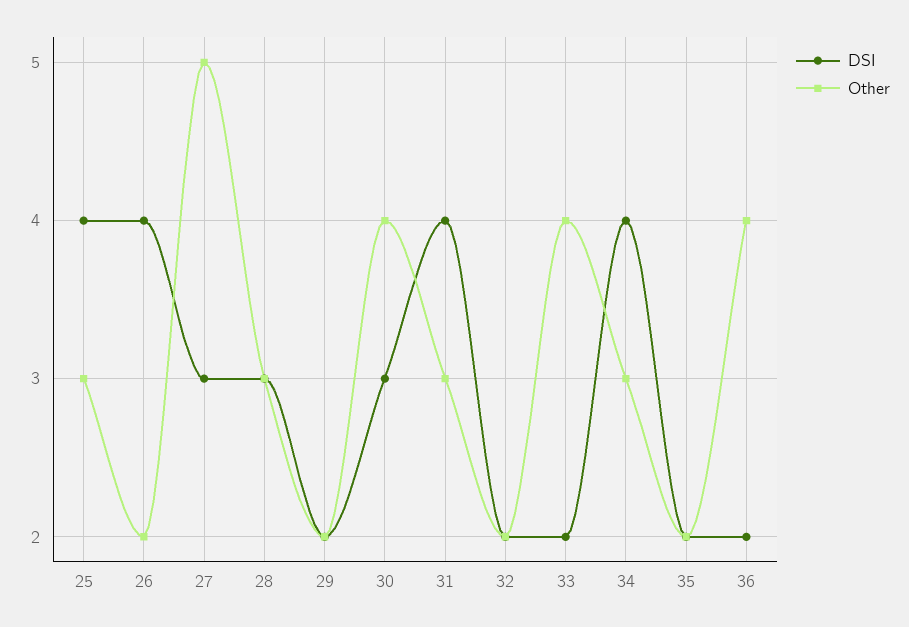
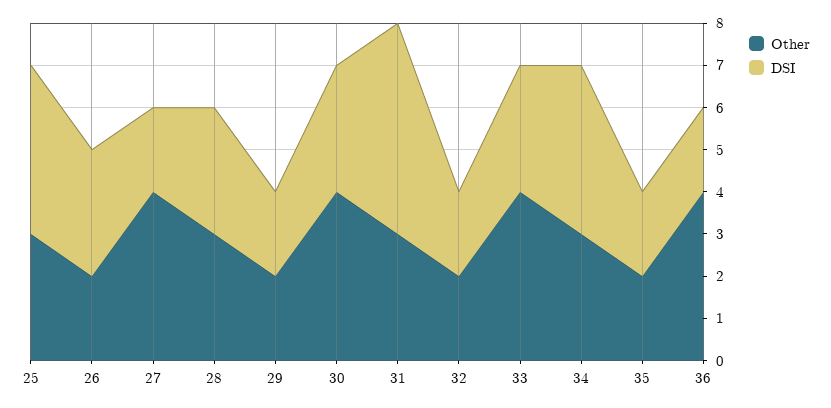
DSI, 26: 4 -> 3
DSI, 27: 3 -> 2
Other, 27: 5 -> 4
DSI, 31: 4 -> 5
DSI, 33: 2 -> 3

